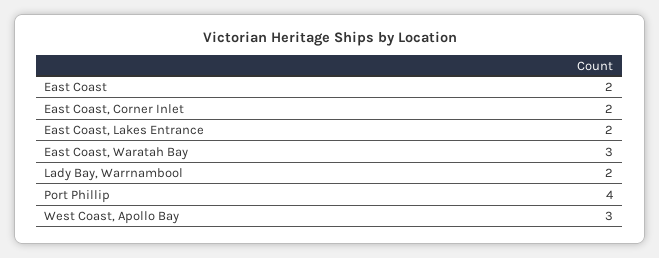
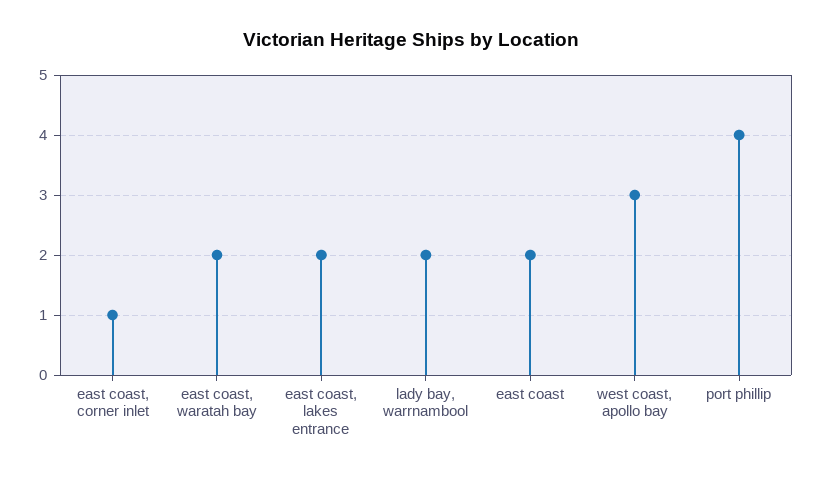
East Coast, Corner Inlet: 2 -> 1
East Coast, Waratah Bay: 3 -> 2

